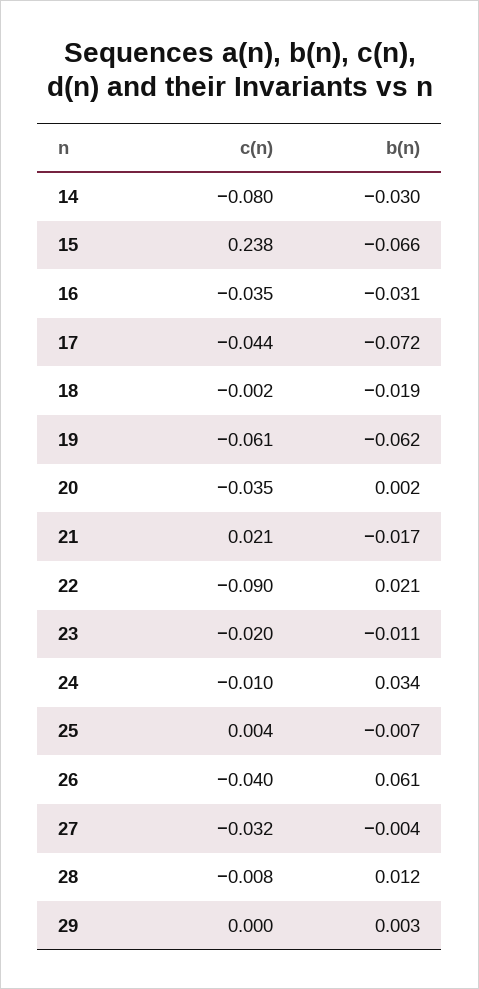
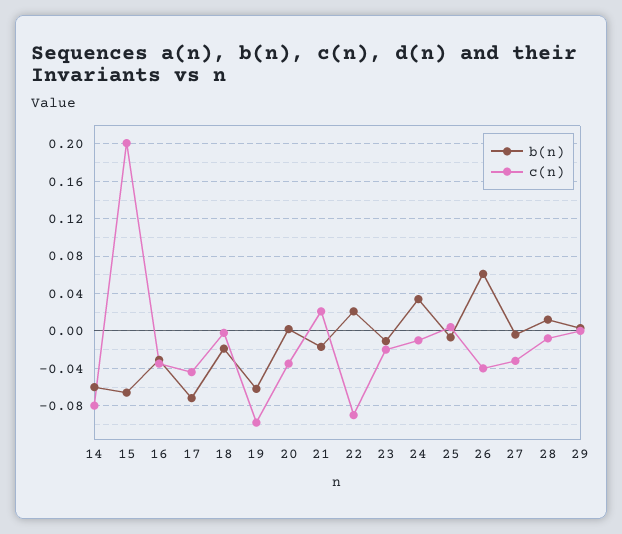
b(n), 14: -0.03 -> -0.06
c(n), 15: 0.238 -> 0.2
c(n), 19: -0.061 -> -0.1

